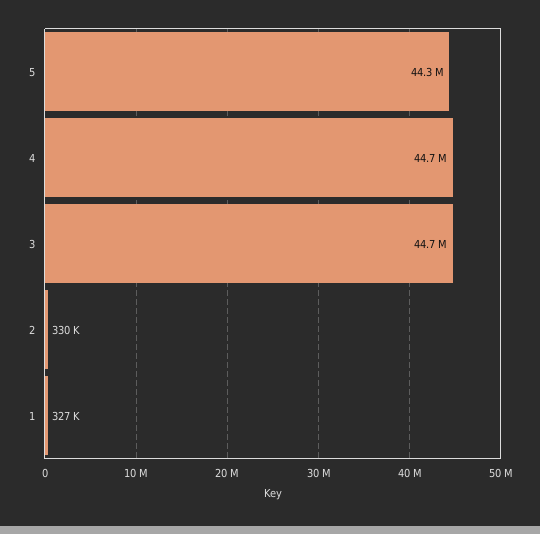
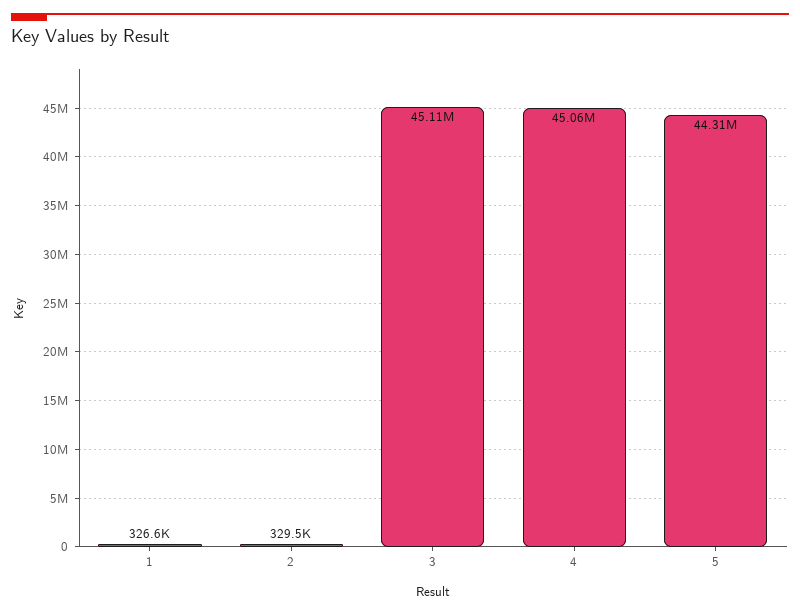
4: 44700000 -> 45060000
3: 44700000 -> 45110000

